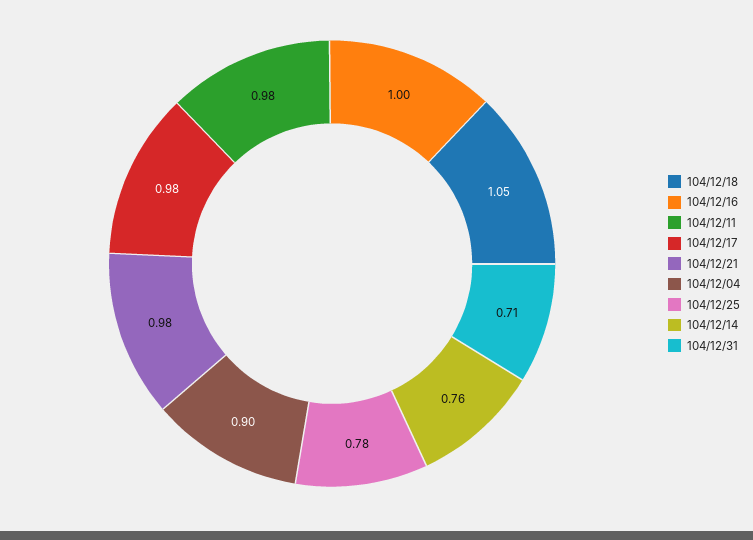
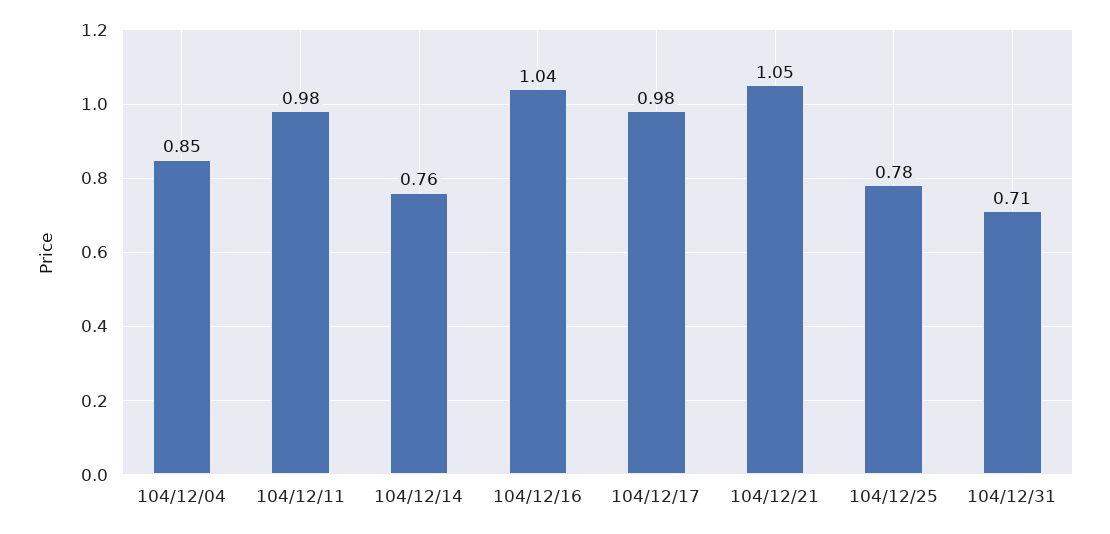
104/12/18: 1.05 -> none
104/12/16: 1 -> 1.04
104/12/21: 0.98 -> 1.05
104/12/04: 0.9 -> 0.85

